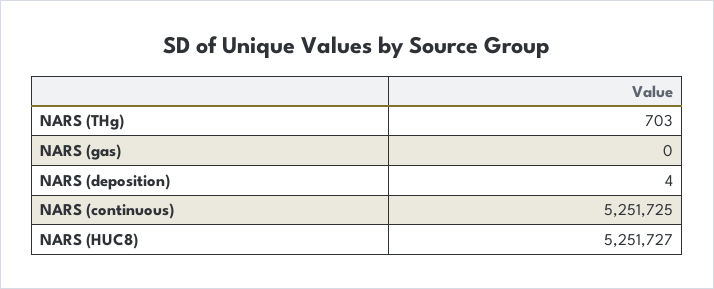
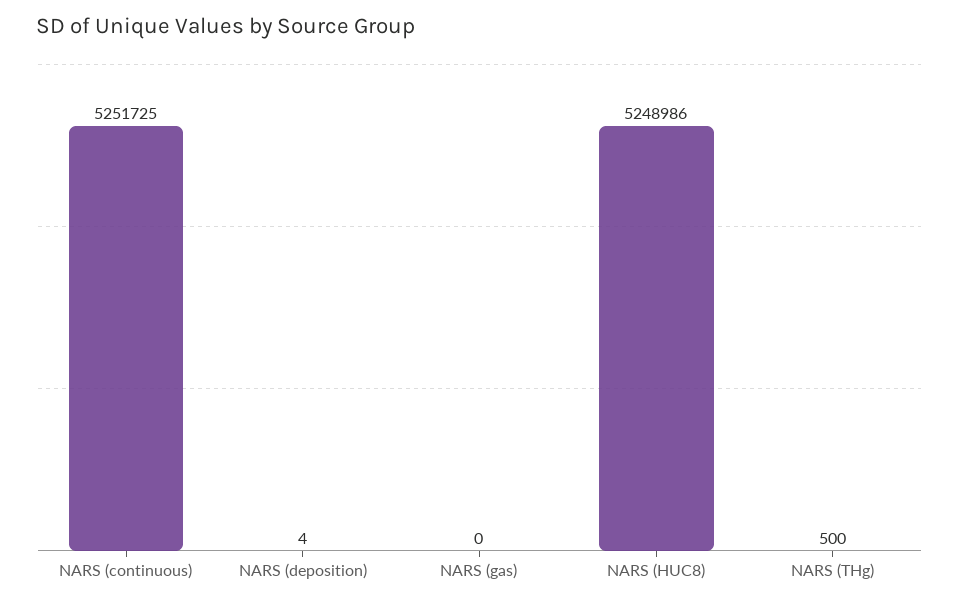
NARS (THg): 703 -> 500
NARS (HUC8): 5251727 -> 5248986

